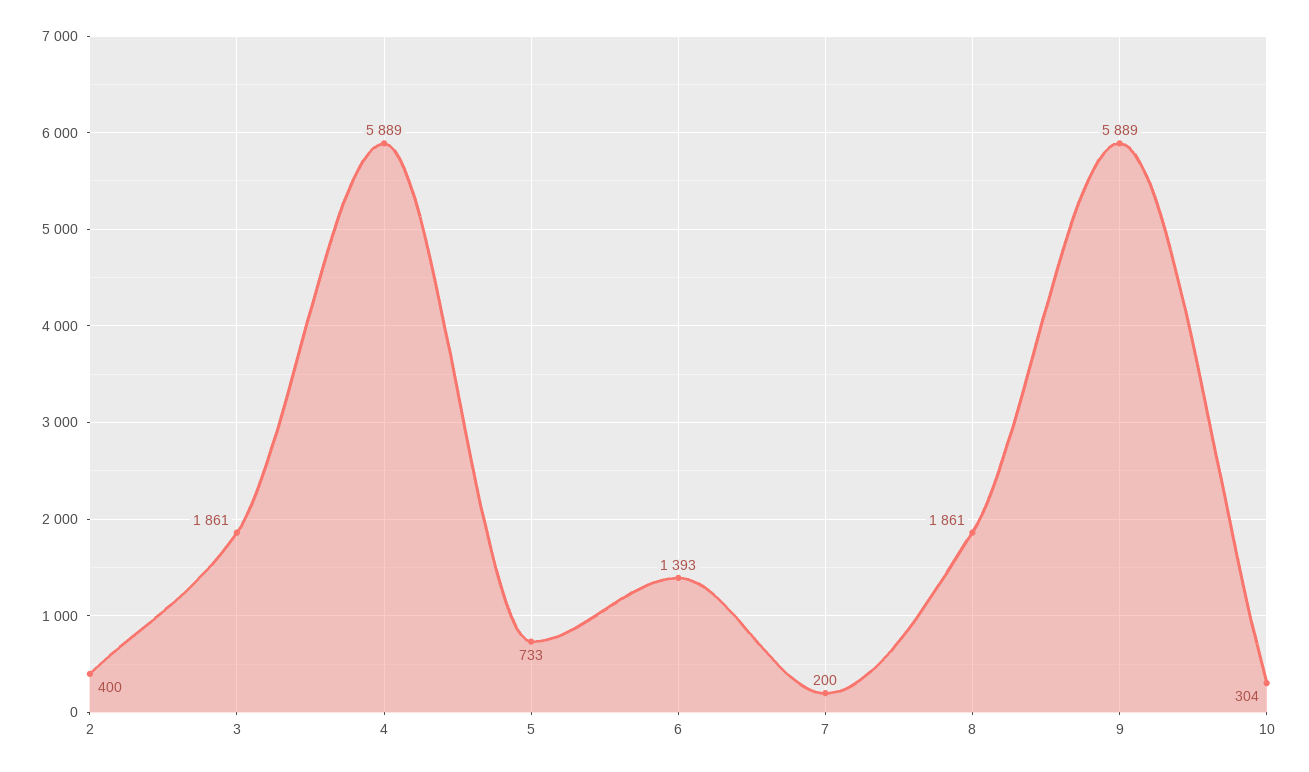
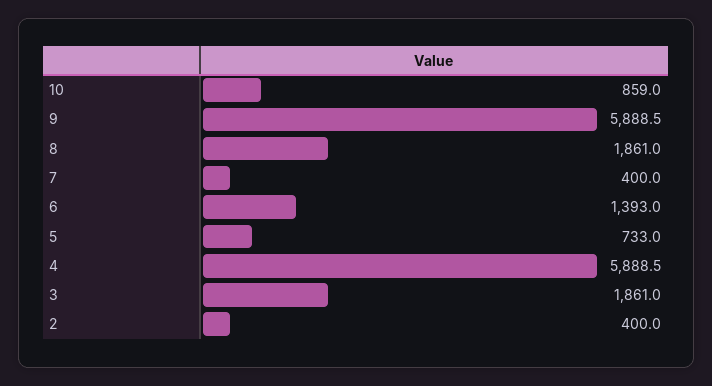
7: 200 -> 400
10: 304 -> 859

